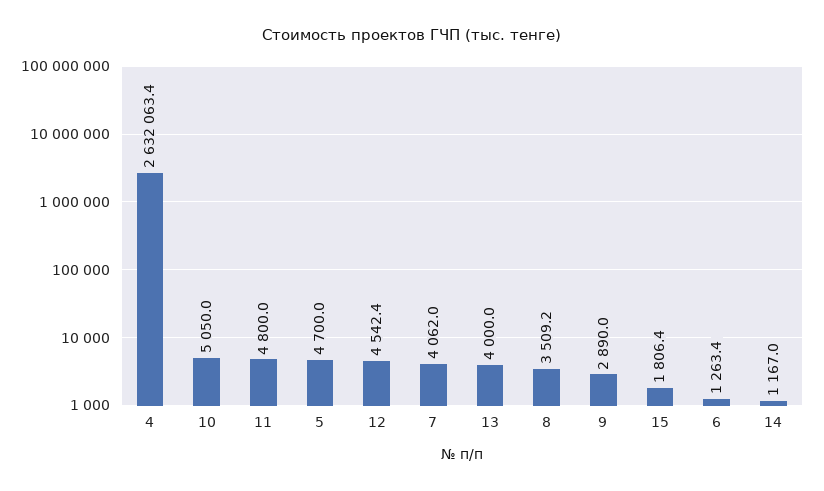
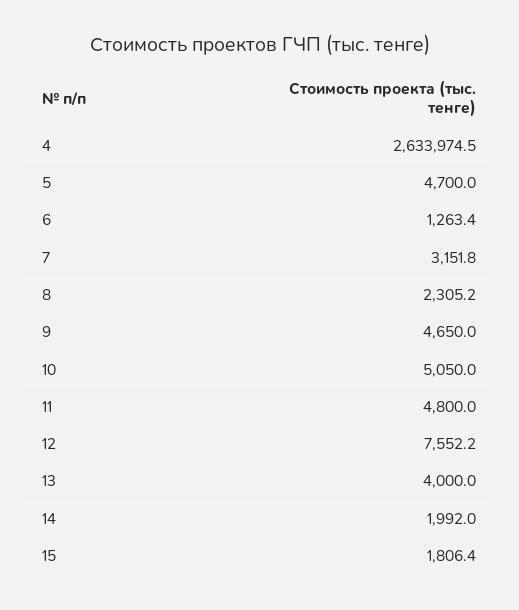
4: 2632063.4 -> 2633974.5
12: 4542.4 -> 7552.2
7: 4062 -> 3151.8
8: 3509.2 -> 2305.2
9: 2890 -> 4650
14: 1167 -> 1992

